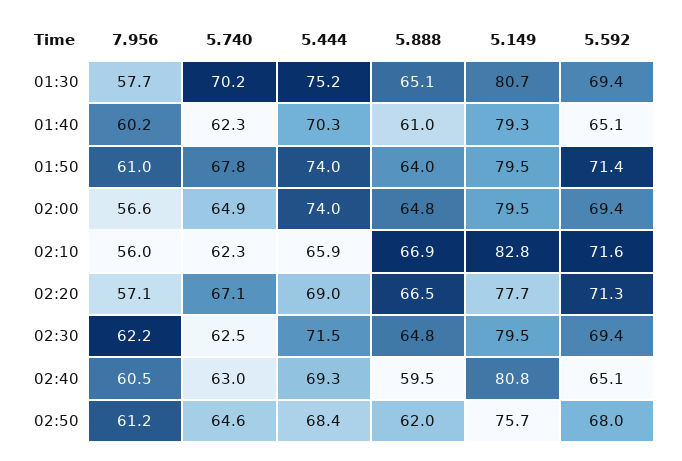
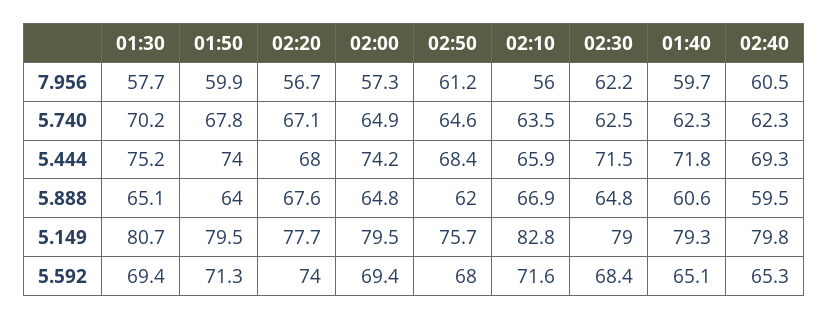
7.956, 01:40: 60.2 -> 59.7
5.444, 01:40: 70.3 -> 71.8
5.888, 01:40: 61 -> 60.6
7.956, 01:50: 61 -> 59.9
5.592, 01:50: 71.4 -> 71.3
7.956, 02:00: 56.6 -> 57.3
5.444, 02:00: 74 -> 74.2
5.740, 02:10: 62.3 -> 63.5
7.956, 02:20: 57.1 -> 56.7
5.444, 02:20: 69 -> 68
5.888, 02:20: 66.5 -> 67.6
5.592, 02:20: 71.3 -> 74
5.149, 02:30: 79.5 -> 79
5.592, 02:30: 69.4 -> 68.4
5.740, 02:40: 63 -> 62.3
5.149, 02:40: 80.8 -> 79.8
5.592, 02:40: 65.1 -> 65.3

